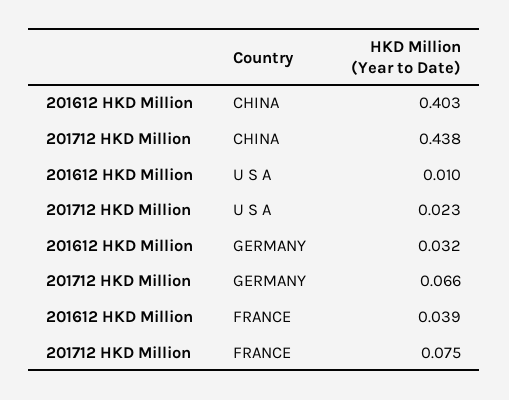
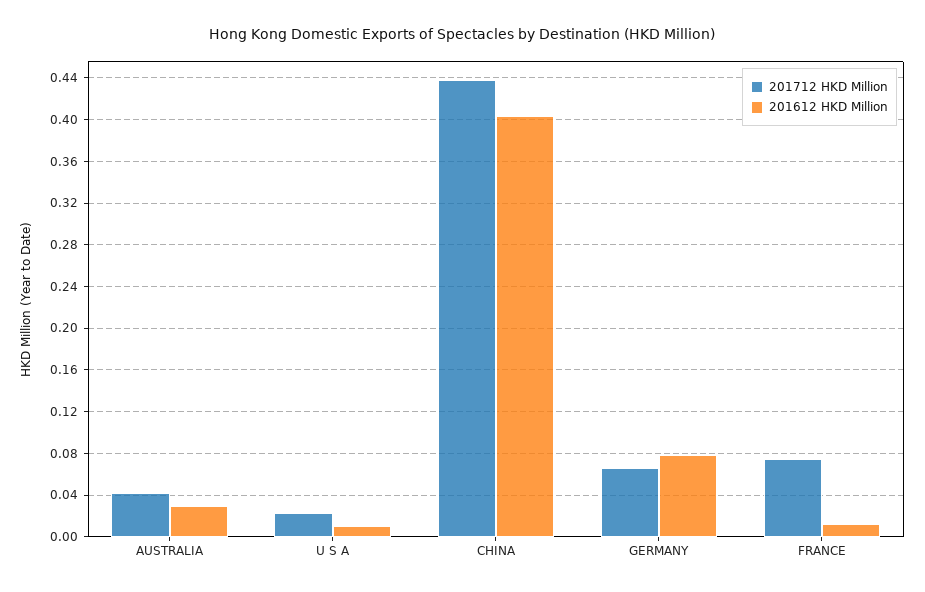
201612 HKD Million, GERMANY: 0.032 -> 0.08
201612 HKD Million, FRANCE: 0.039 -> 0.01
201712 HKD Million, AUSTRALIA: none -> 0.04
201612 HKD Million, AUSTRALIA: none -> 0.03

